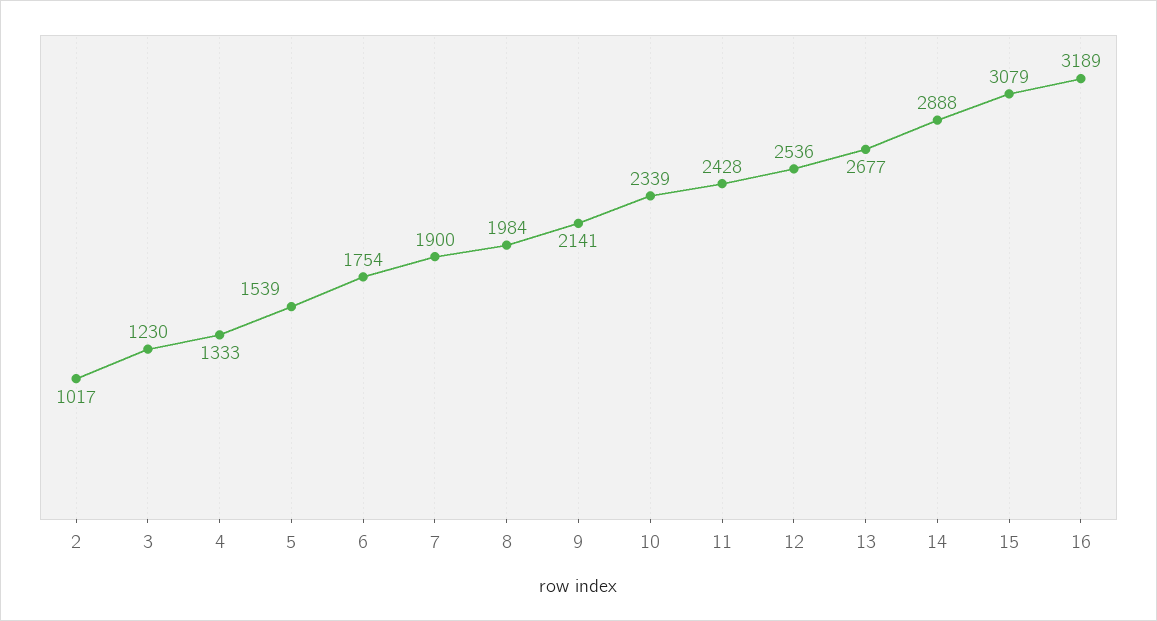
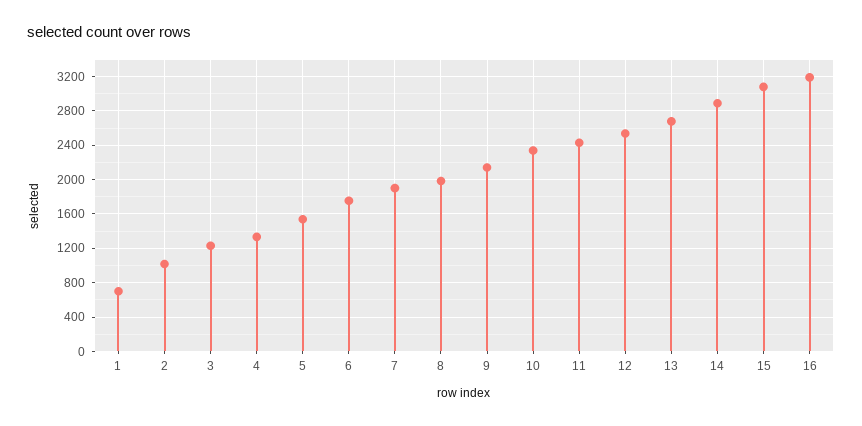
1: none -> 700

